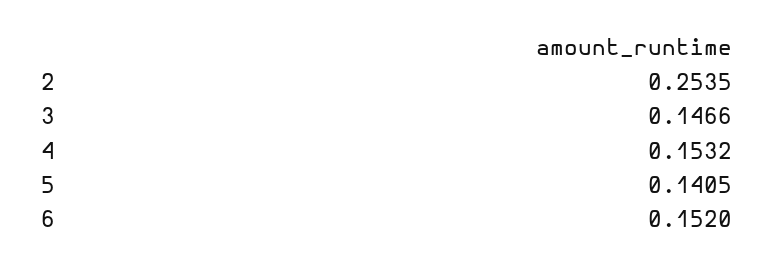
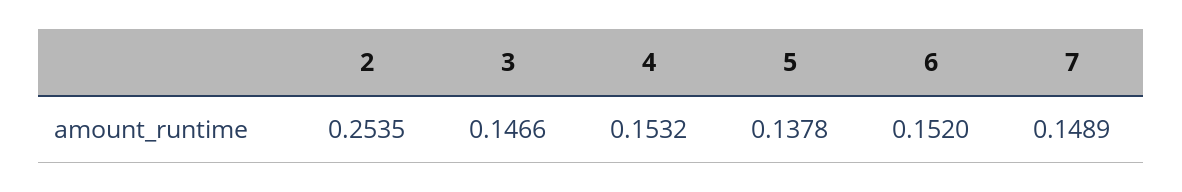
5: 0.1405 -> 0.1378
7: none -> 0.1489

